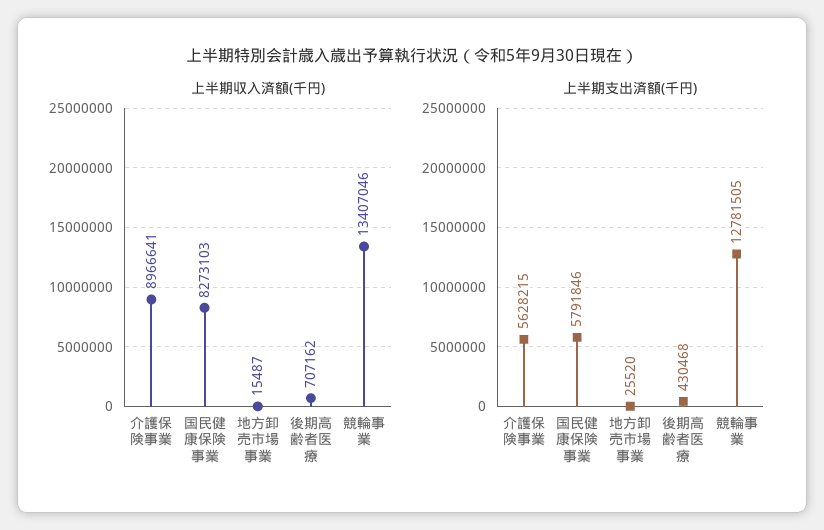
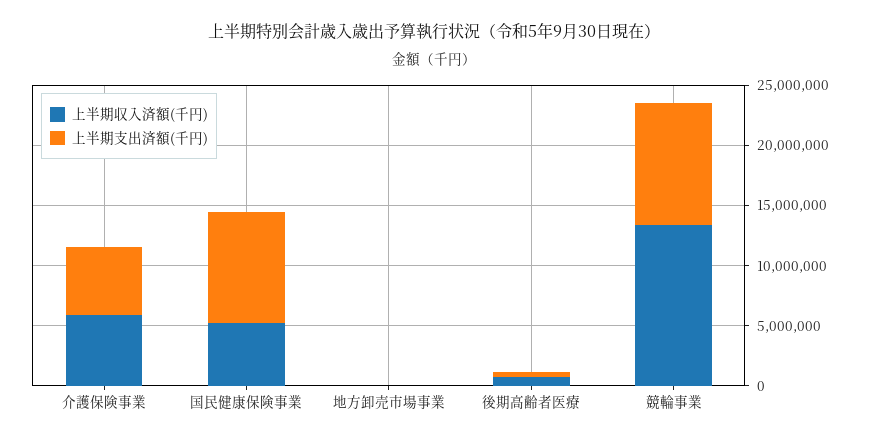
上半期収入済額(千円), 介護保険事業: 8966641 -> 6000000
上半期収入済額(千円), 国民健康保険事業: 8273103 -> 5000000
上半期支出済額(千円), 国民健康保険事業: 5791846 -> 9000000
上半期支出済額(千円), 競輪事業: 12781505 -> 10000000

